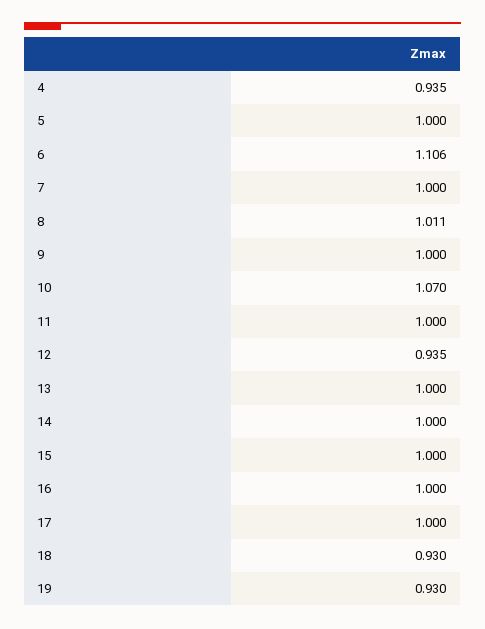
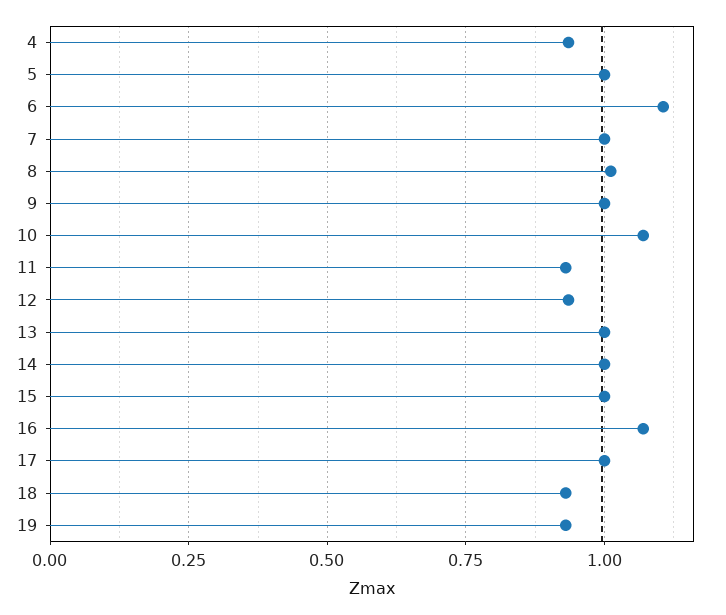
11: 1 -> 0.925
16: 1 -> 1.075

